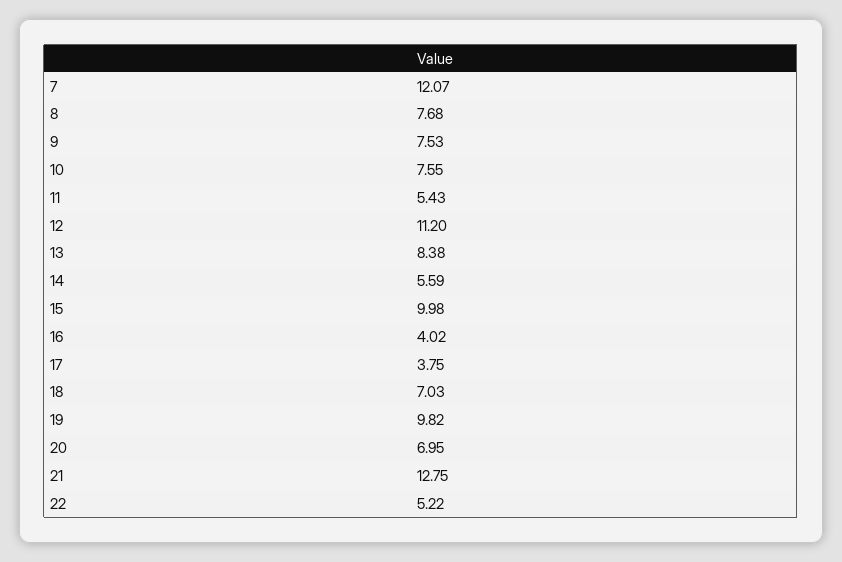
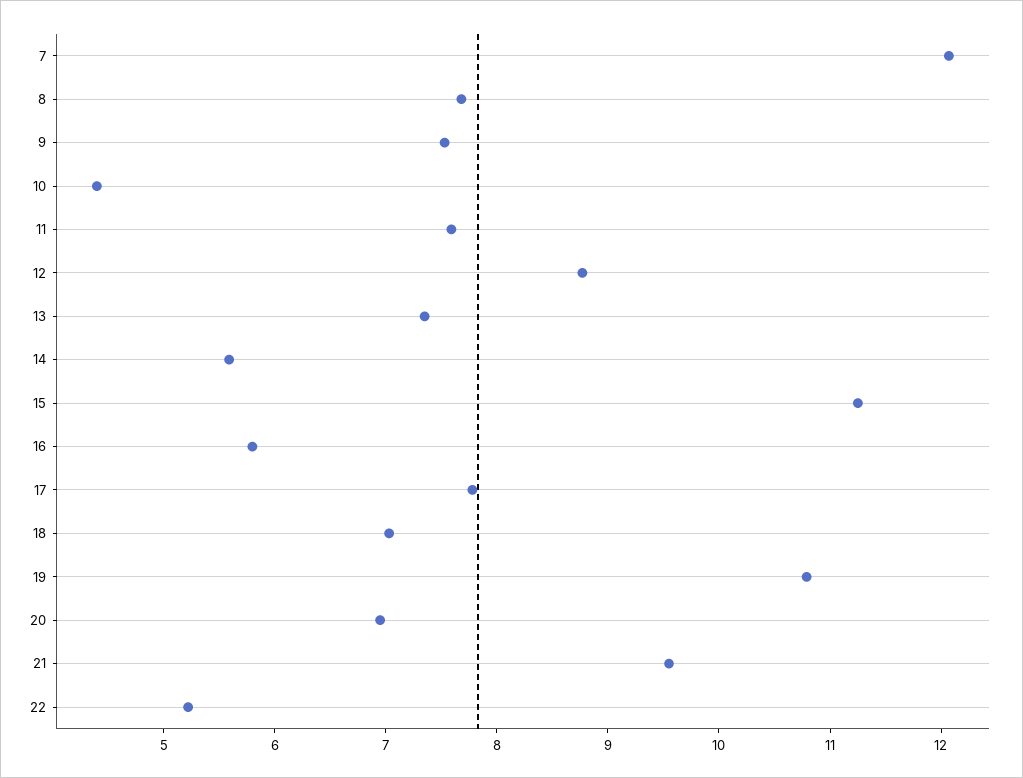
10: 7.55 -> 4.4
11: 5.43 -> 7.6
12: 11.2 -> 8.8
13: 8.38 -> 7.4
15: 9.98 -> 11.2
16: 4.02 -> 5.8
17: 3.75 -> 7.8
19: 9.82 -> 10.8
21: 12.75 -> 9.6

